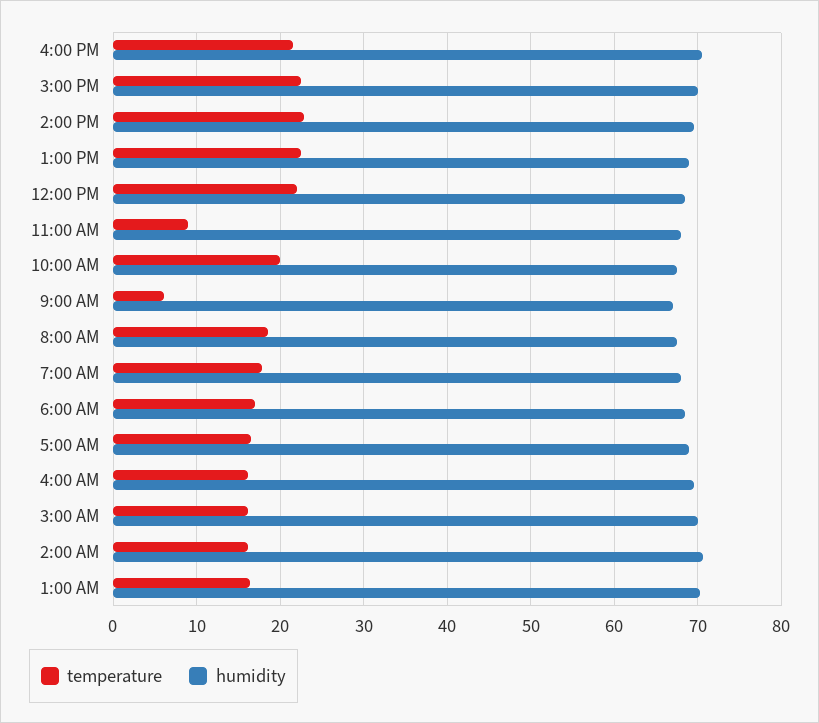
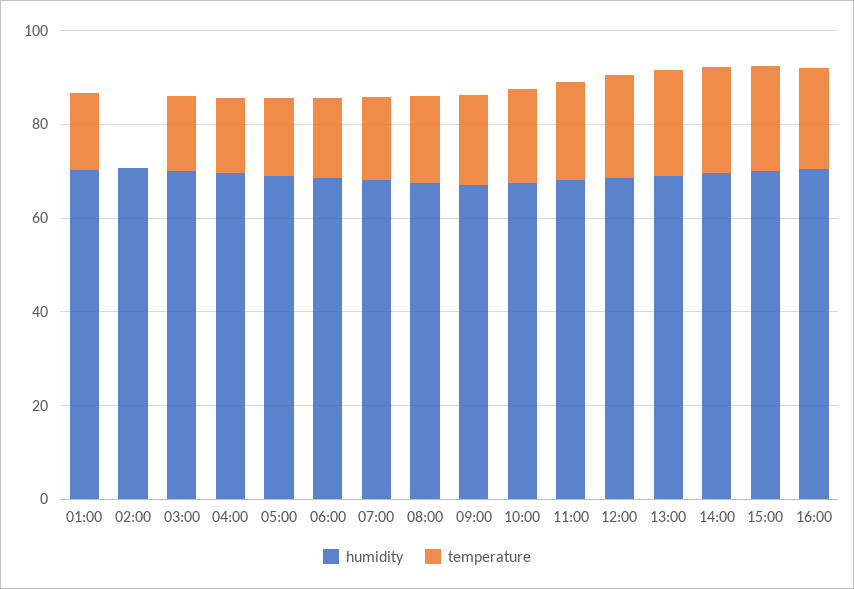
temperature, 11:00 AM: 9 -> 20
temperature, 9:00 AM: 6 -> 20
temperature, 2:00 AM: 16 -> 0

